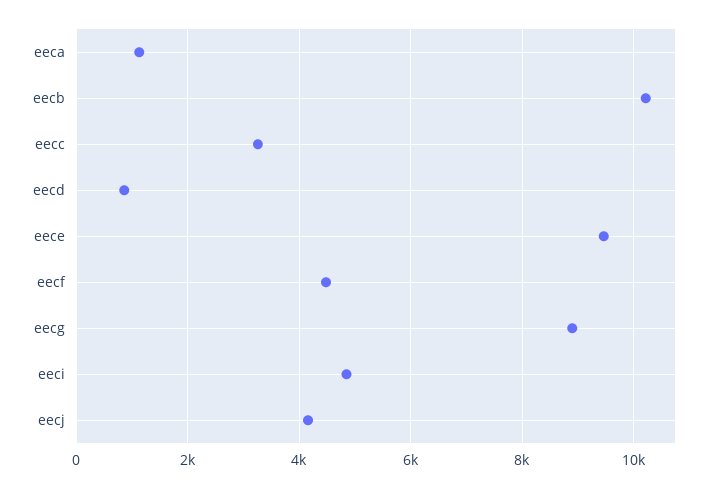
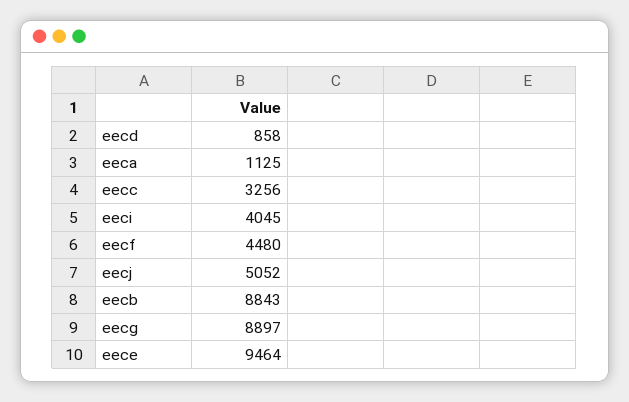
eecb: 10200 -> 8843
eeci: 4800 -> 4045
eecj: 4200 -> 5052

